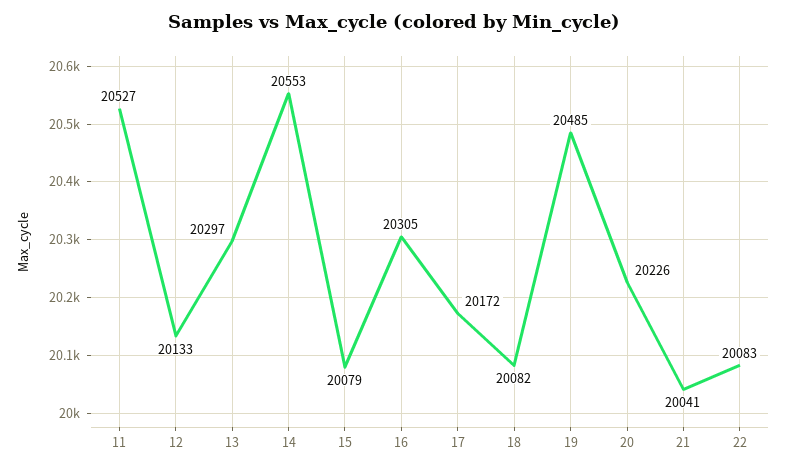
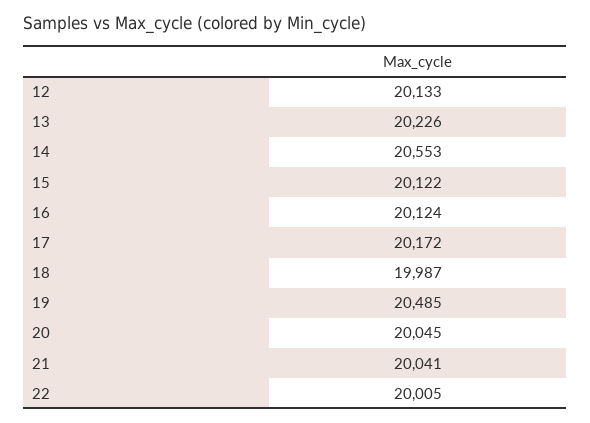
11: 20527 -> none
13: 20297 -> 20226
15: 20079 -> 20122
16: 20305 -> 20124
18: 20082 -> 19987
20: 20226 -> 20045
22: 20083 -> 20005

